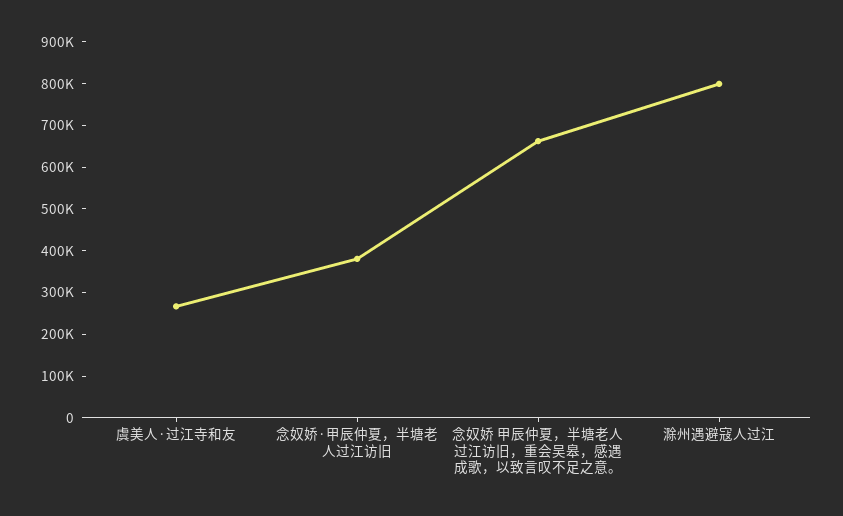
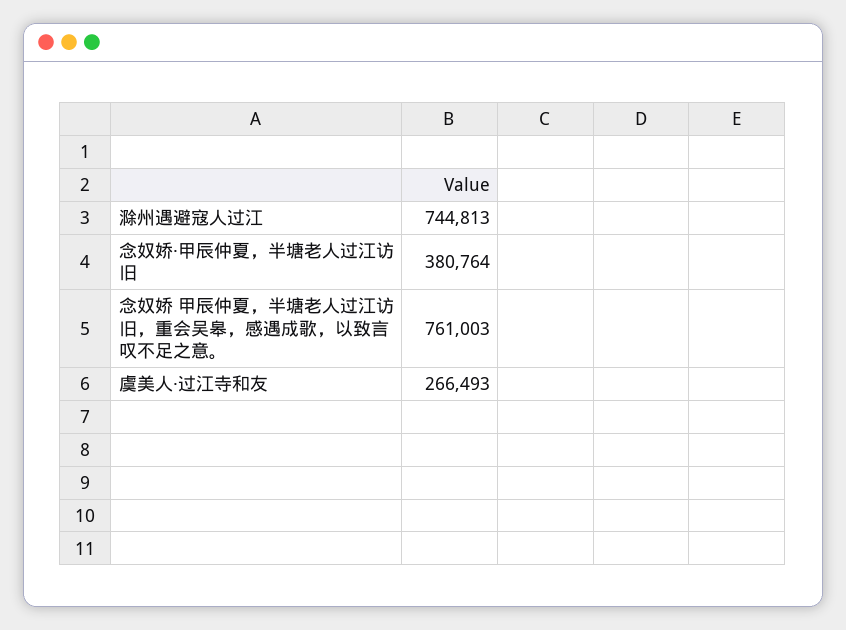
念奴娇 甲辰仲夏，半塘老人过江访旧，重会吴皋，感遇成歌，以致言叹不足之意。: 660000 -> 761003
滁州遇避寇人过江: 800000 -> 744813

